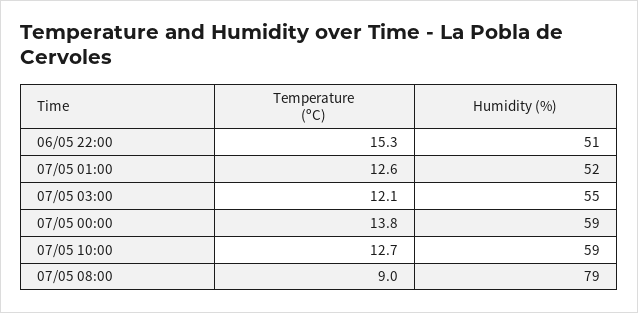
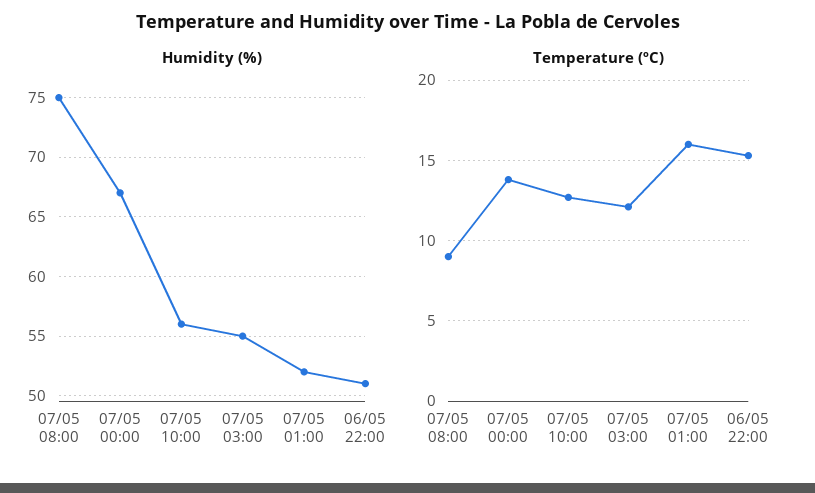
Temperature (ºC), 07/05 01:00: 12.6 -> 16
Humidity (%), 07/05 00:00: 59 -> 67
Humidity (%), 07/05 10:00: 59 -> 56
Humidity (%), 07/05 08:00: 79 -> 75

